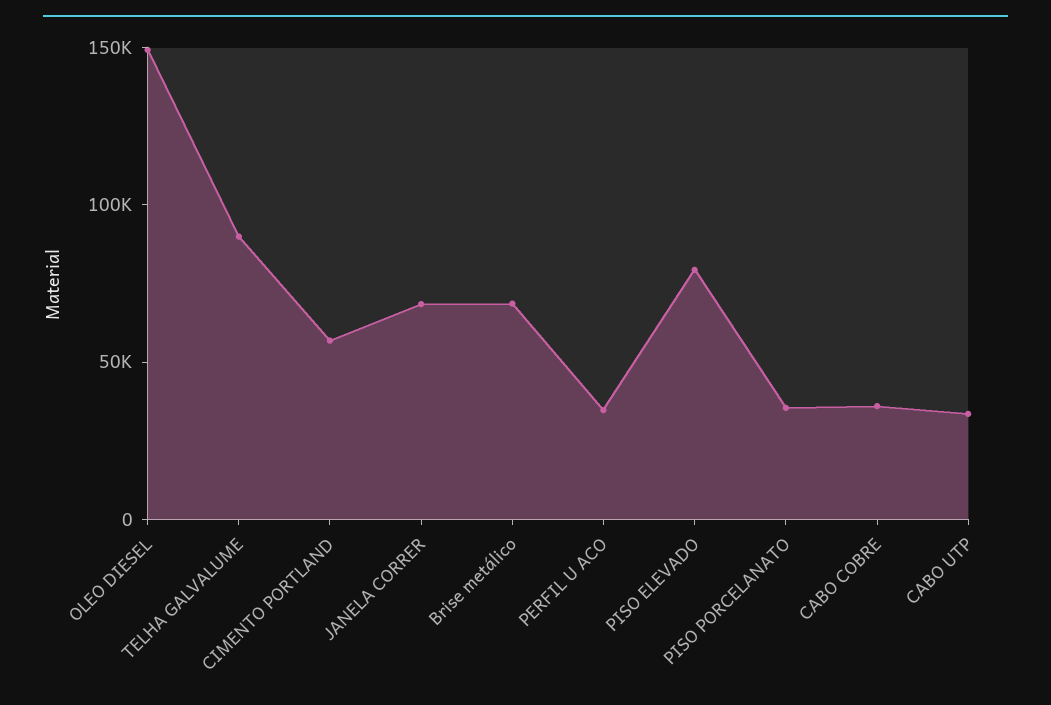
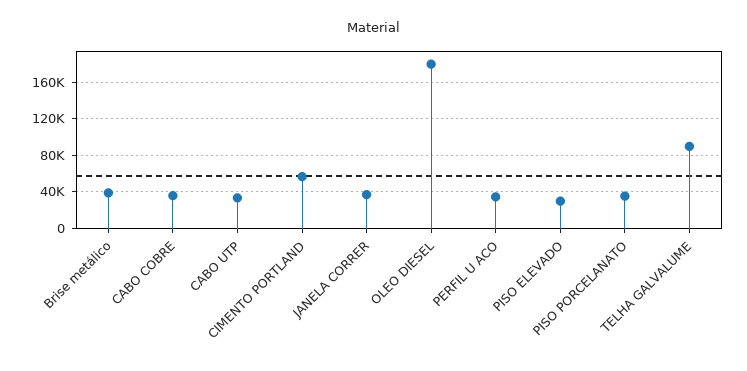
OLEO DIESEL: 150000 -> 180000
JANELA CORRER: 70000 -> 40000
Brise metálico: 70000 -> 40000
PISO ELEVADO: 80000 -> 30000

